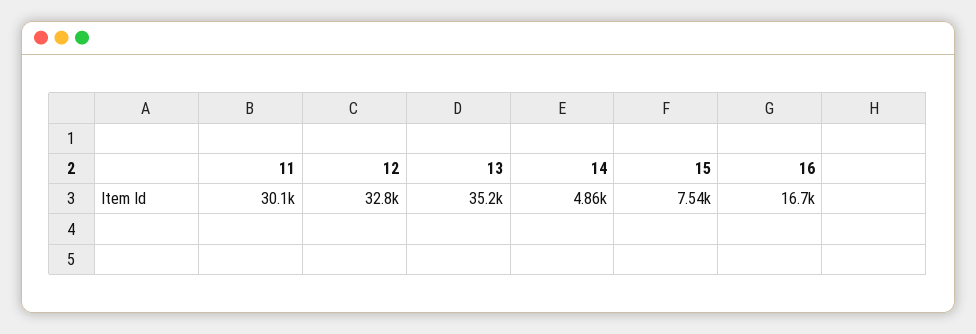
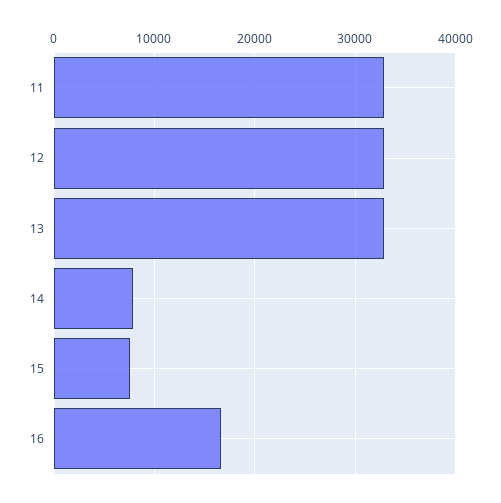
11: 30100 -> 33000
13: 35200 -> 33000
14: 4860 -> 8000

